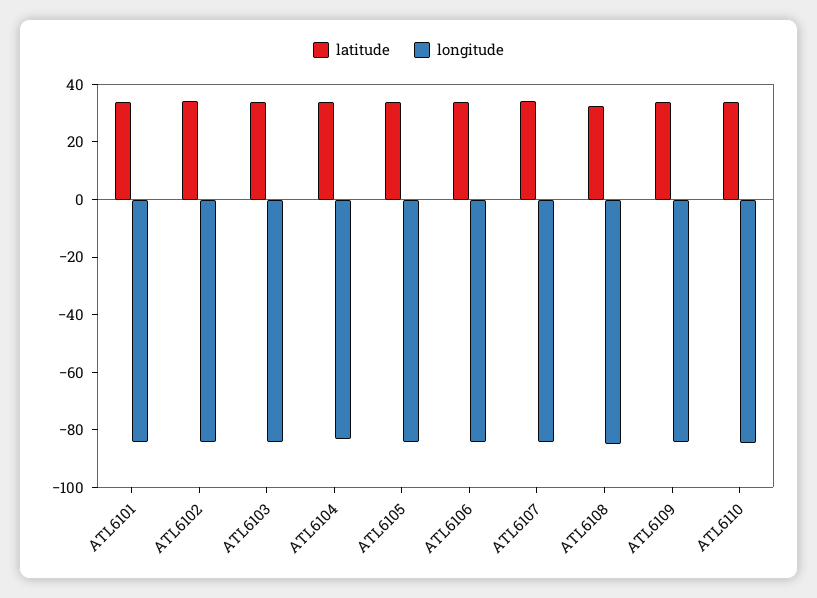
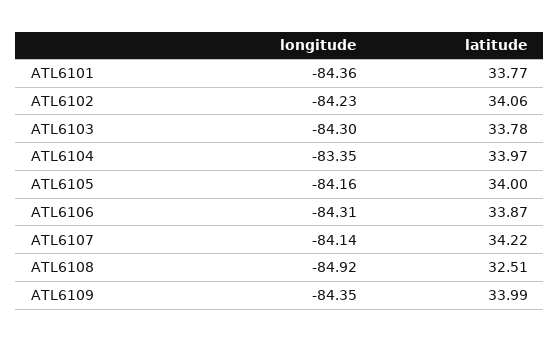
latitude, ATL6110: 35 -> none
longitude, ATL6110: -85 -> none

